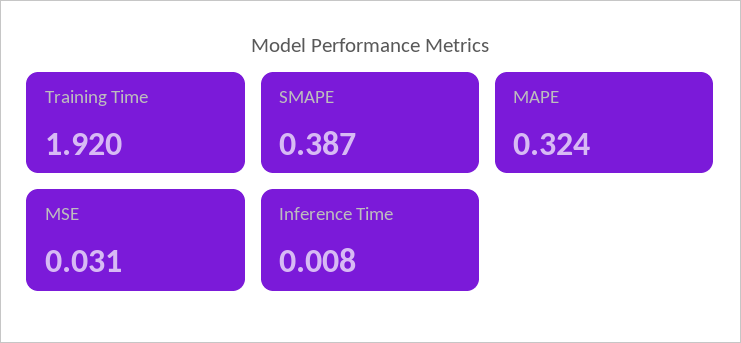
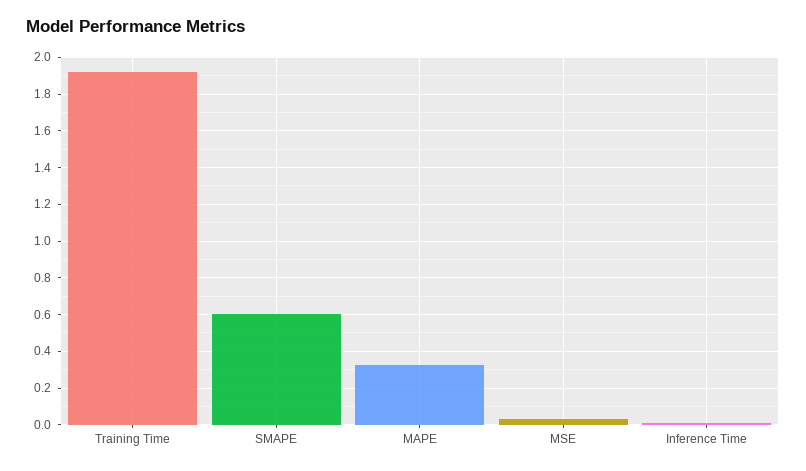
SMAPE: 0.387 -> 0.6

